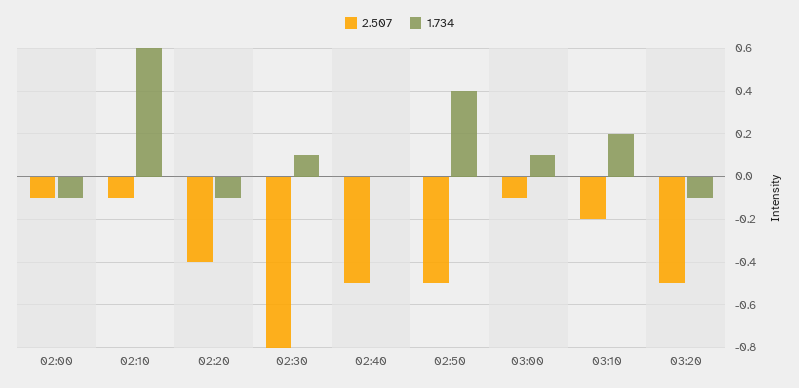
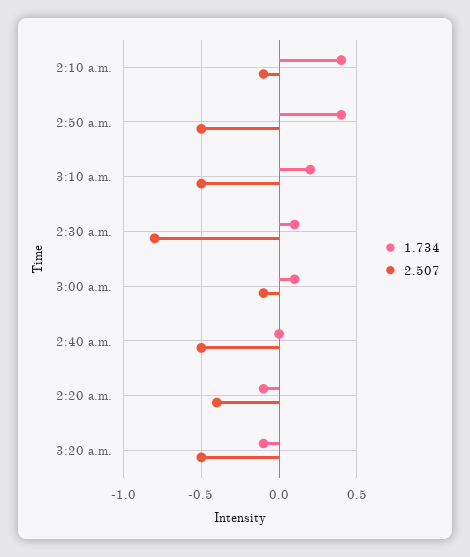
2.507, 02:00: -0.1 -> none
1.734, 02:00: -0.1 -> none
1.734, 02:10: 0.6 -> 0.4
2.507, 03:10: -0.2 -> -0.5

